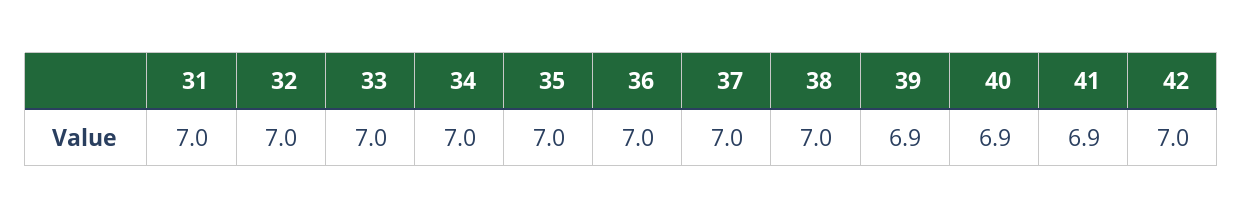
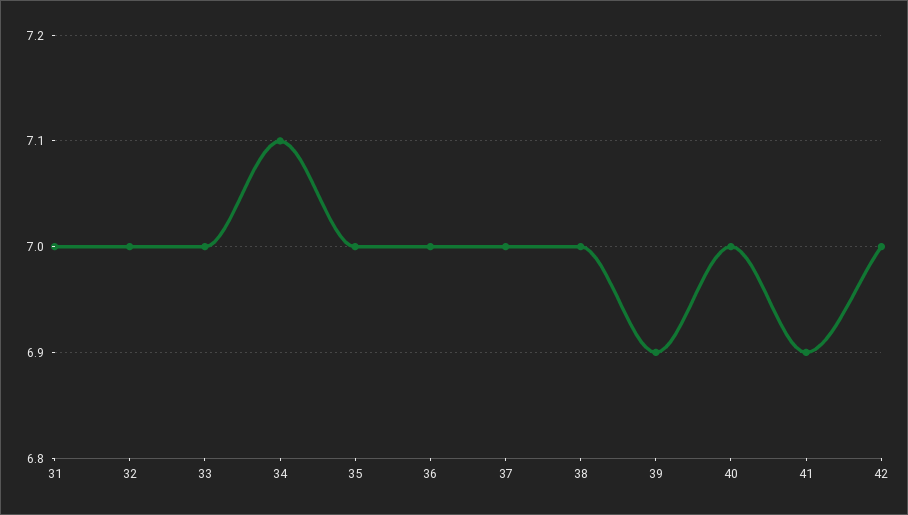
34: 7 -> 7.1
40: 6.9 -> 7

